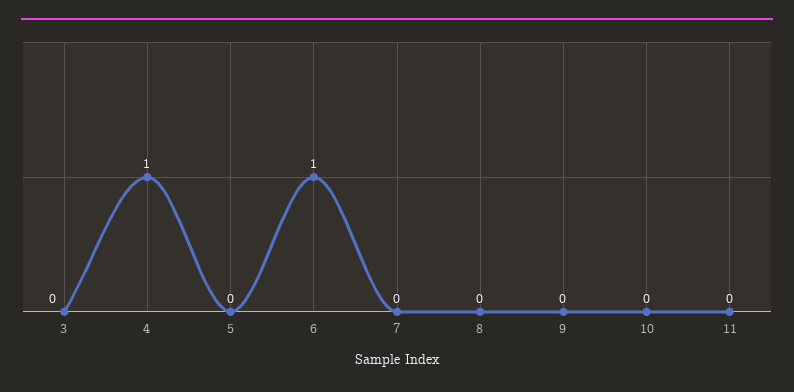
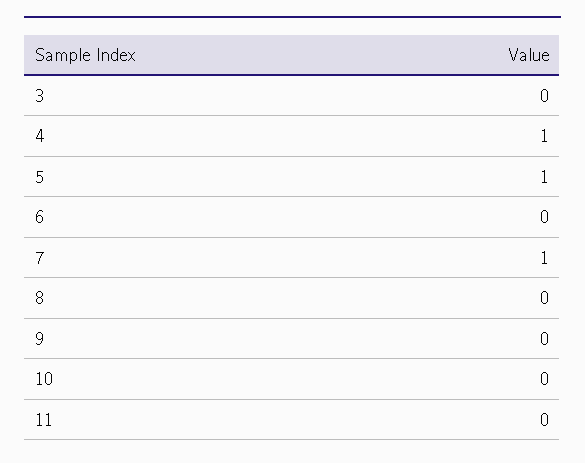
5: 0 -> 1
6: 1 -> 0
7: 0 -> 1

